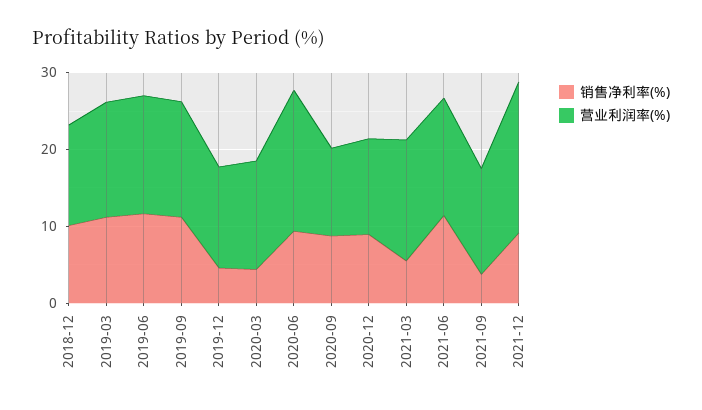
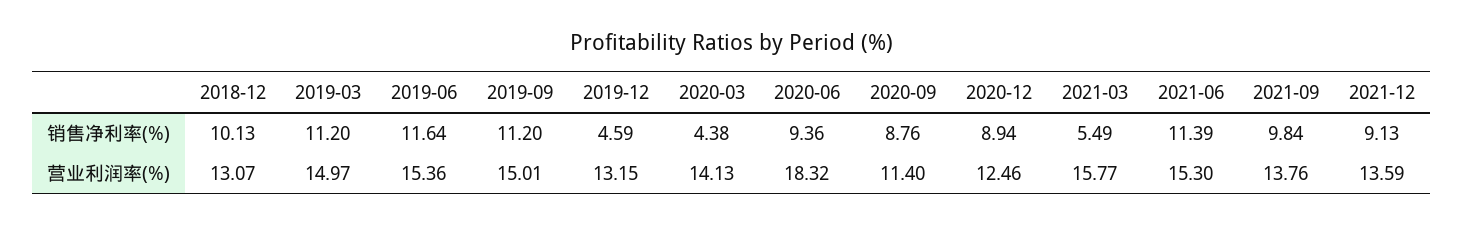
销售净利率(%), 2021-09: 4 -> 9.84
营业利润率(%), 2021-12: 20 -> 13.59

